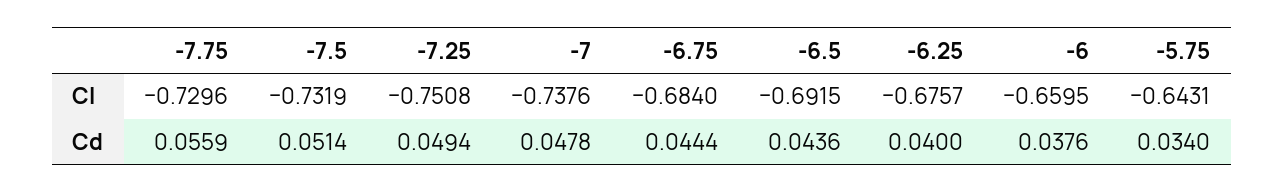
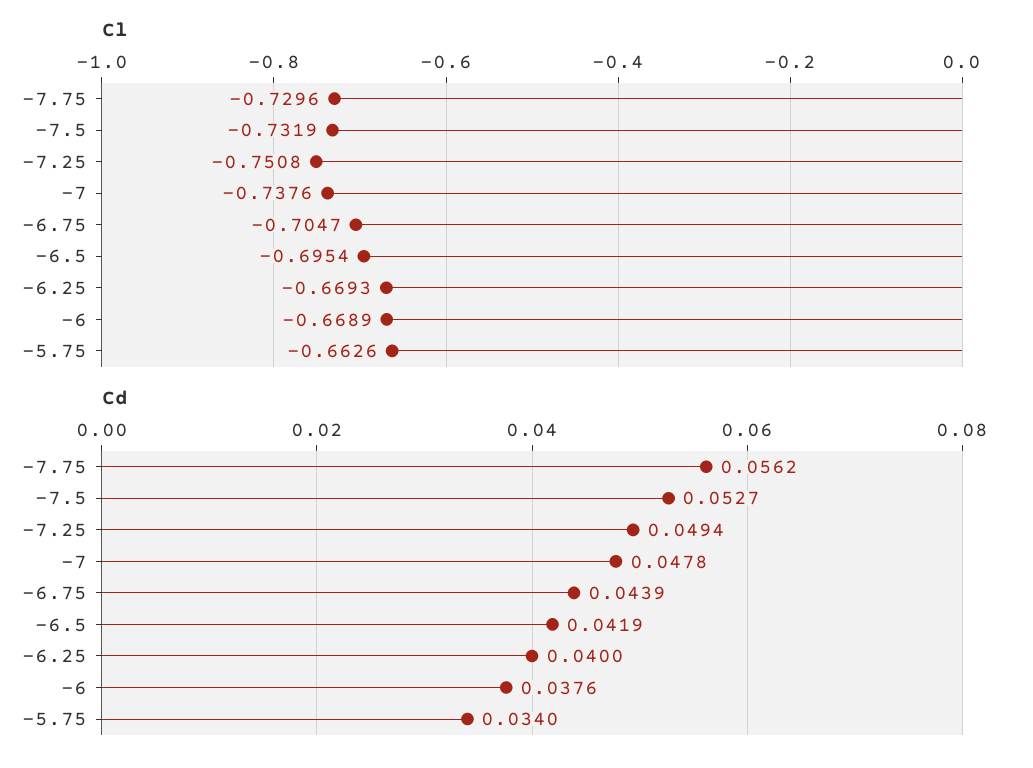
Cl, -6.75: -0.684 -> -0.7047
Cl, -6.5: -0.6915 -> -0.6954
Cl, -6.25: -0.6757 -> -0.6693
Cl, -6: -0.6595 -> -0.6689
Cl, -5.75: -0.6431 -> -0.6626
Cd, -7.75: 0.0559 -> 0.0562
Cd, -7.5: 0.0514 -> 0.0527
Cd, -6.75: 0.0444 -> 0.0439
Cd, -6.5: 0.0436 -> 0.0419

